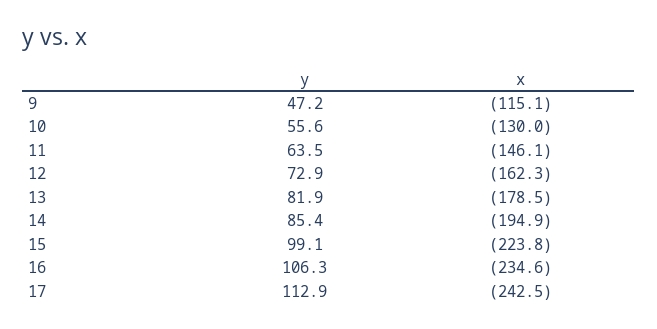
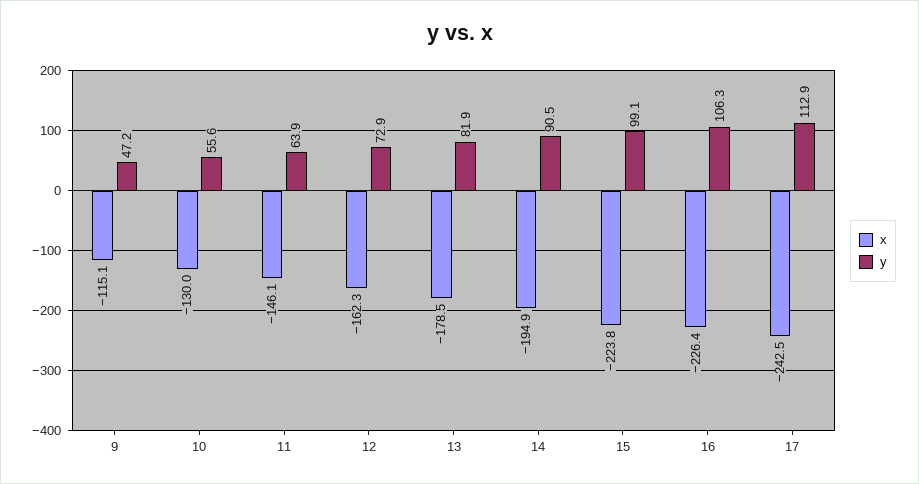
y, 11: 63.5 -> 63.9
y, 14: 85.4 -> 90.5
x, 16: -234.6 -> -226.4

